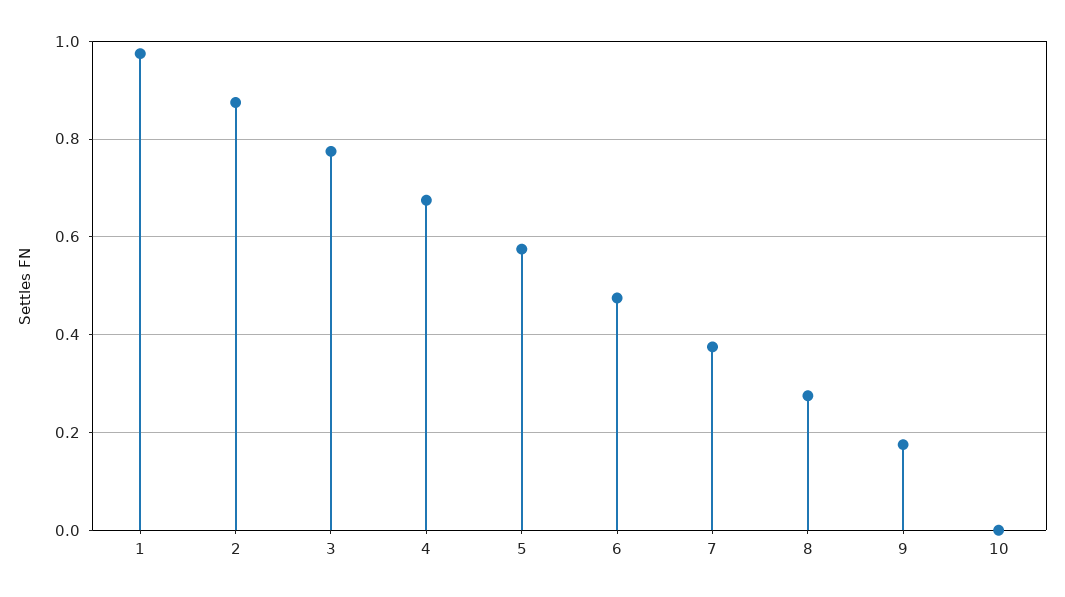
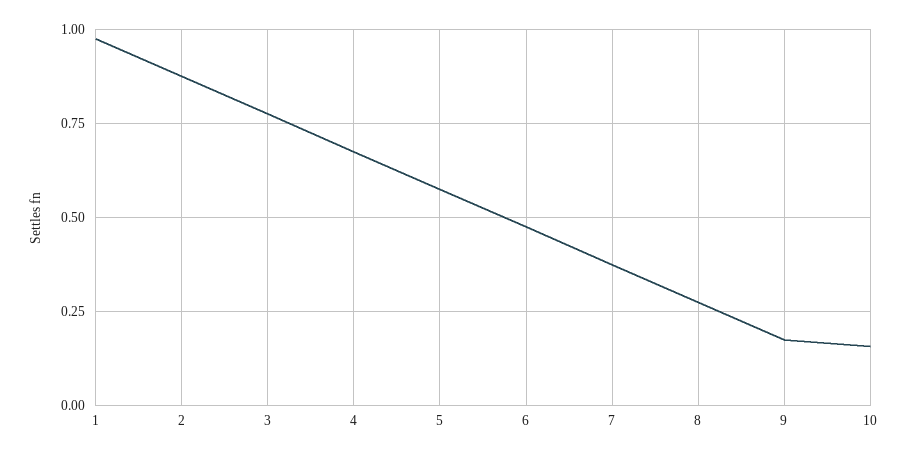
10: 0 -> 0.15

